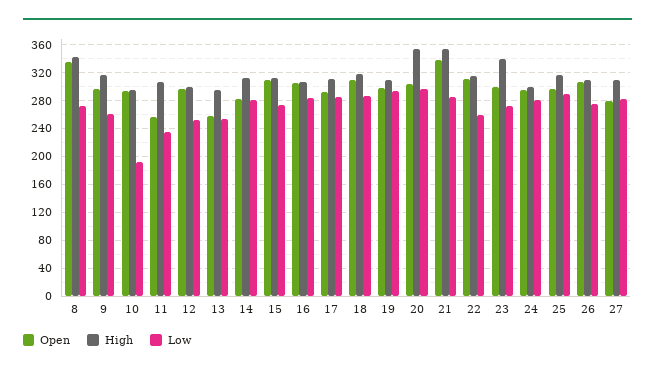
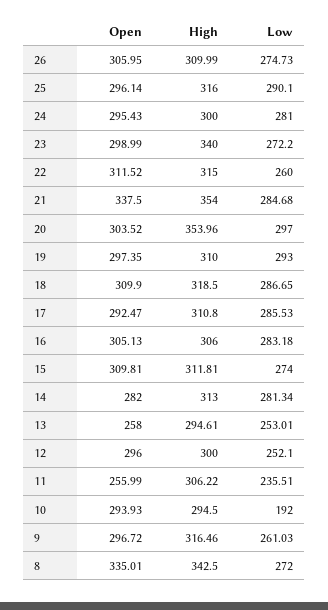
Open, 27: 280 -> none
High, 27: 310 -> none
Low, 27: 280 -> none

